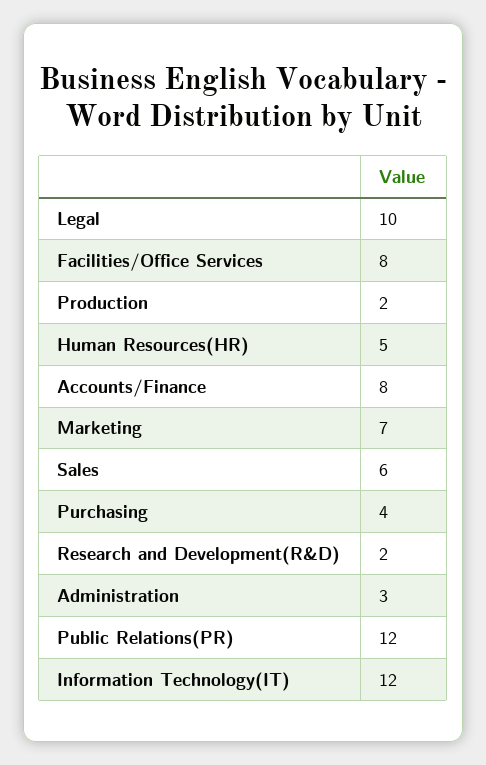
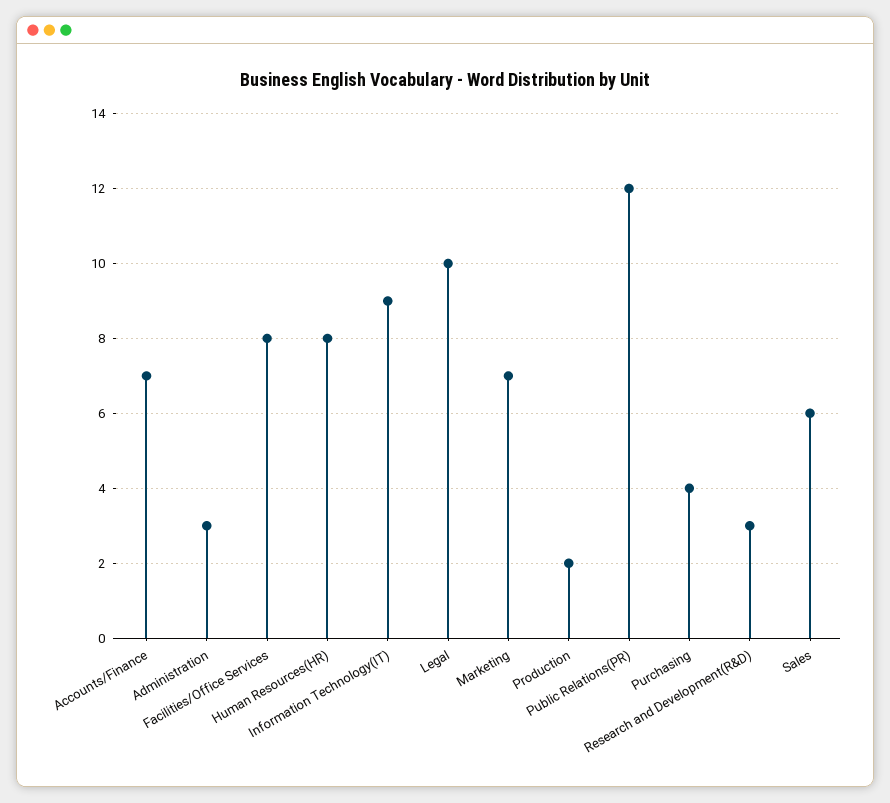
Human Resources(HR): 5 -> 8
Accounts/Finance: 8 -> 7
Research and Development(R&D): 2 -> 3
Information Technology(IT): 12 -> 9

